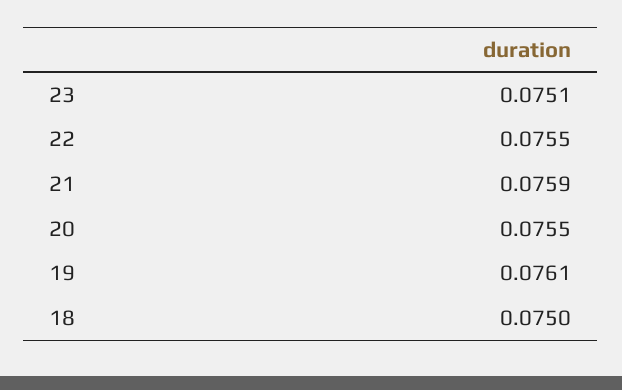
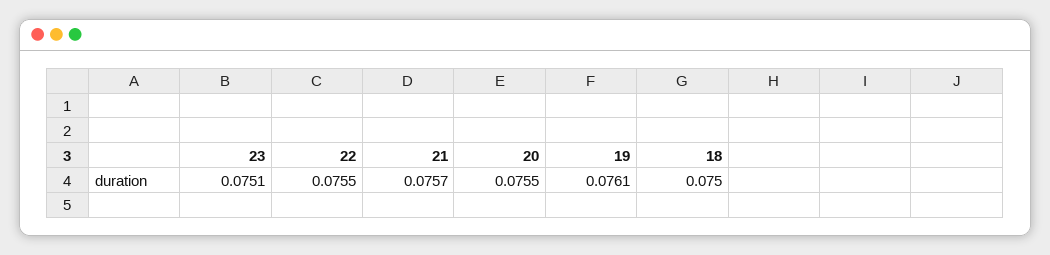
21: 0.0759 -> 0.0757

